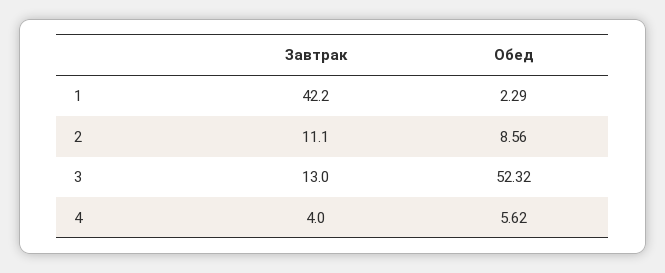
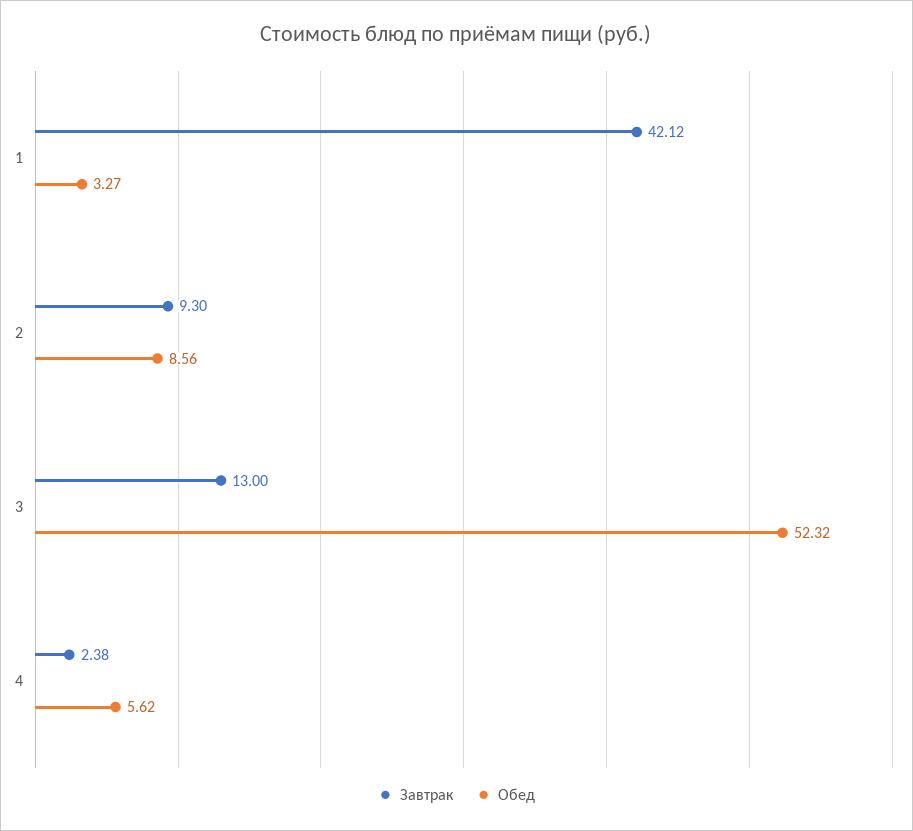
Завтрак, 1: 42.2 -> 42.12
Обед, 1: 2.29 -> 3.27
Завтрак, 2: 11.1 -> 9.3
Завтрак, 4: 4 -> 2.38

